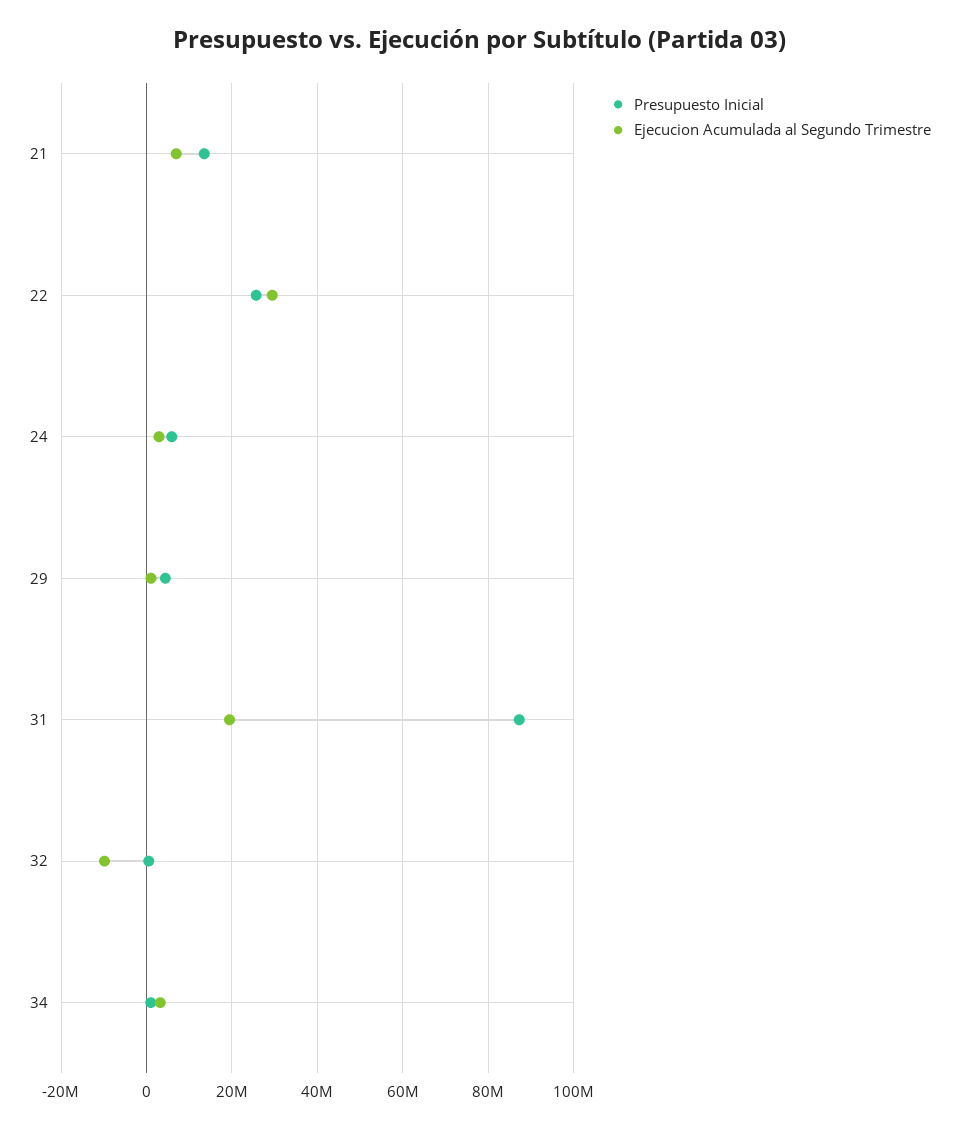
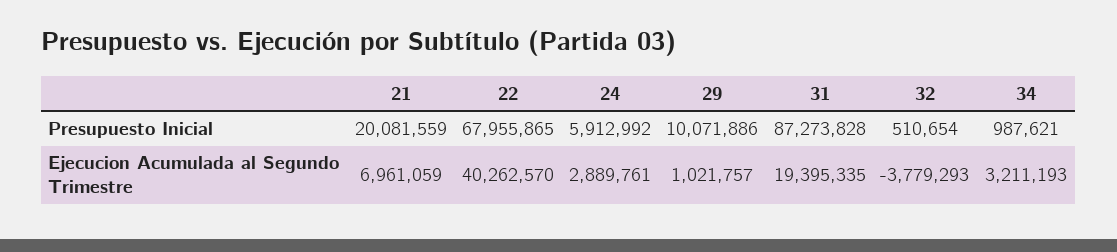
Presupuesto Inicial, 21: 14000000 -> 20081559
Presupuesto Inicial, 22: 26000000 -> 67955865
Ejecucion Acumulada al Segundo Trimestre, 22: 30000000 -> 40262570
Presupuesto Inicial, 29: 4000000 -> 10071886
Ejecucion Acumulada al Segundo Trimestre, 32: -10000000 -> -3779293

